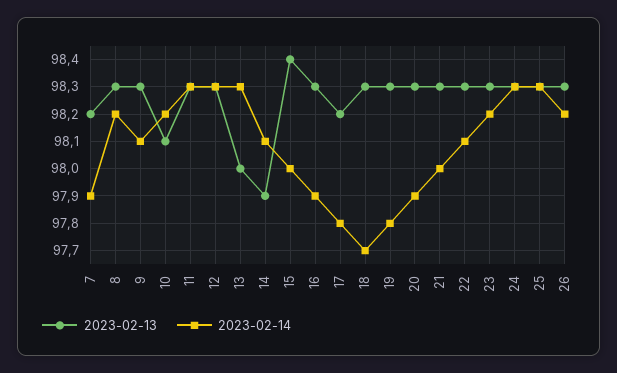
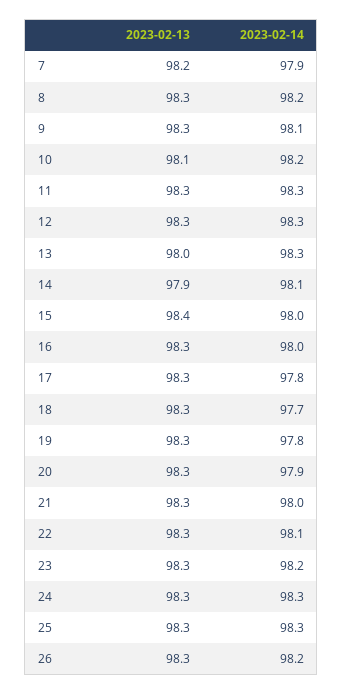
2023-02-14, 16: 97.9 -> 98
2023-02-13, 17: 98.2 -> 98.3

